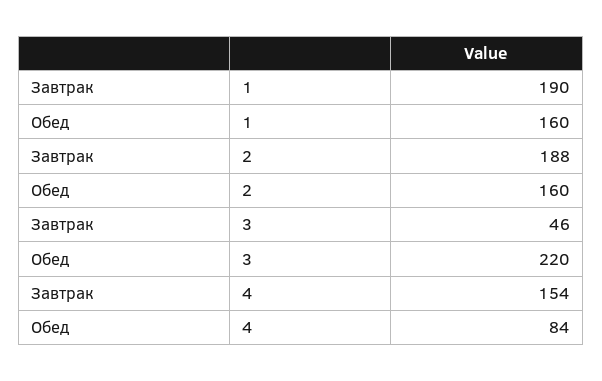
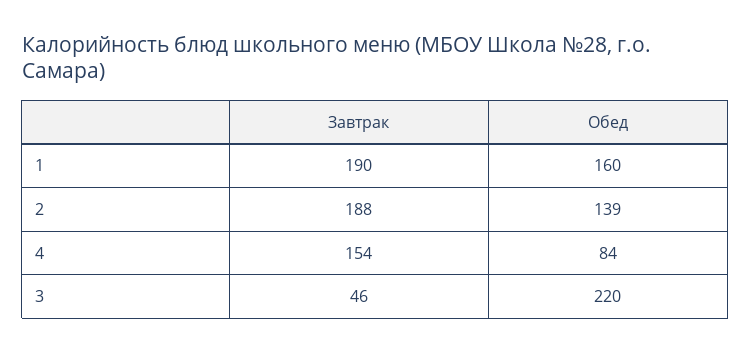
Обед, 2: 160 -> 139

